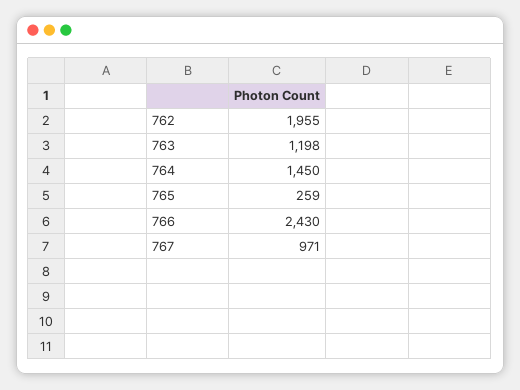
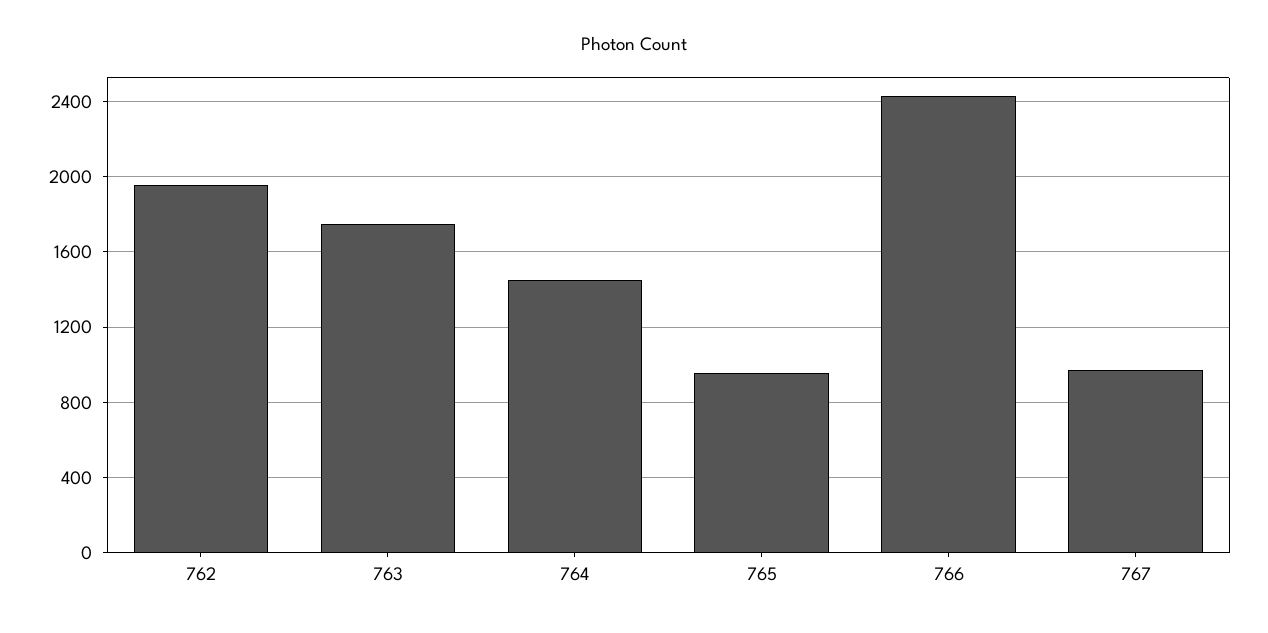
763: 1198 -> 1750
765: 259 -> 950

